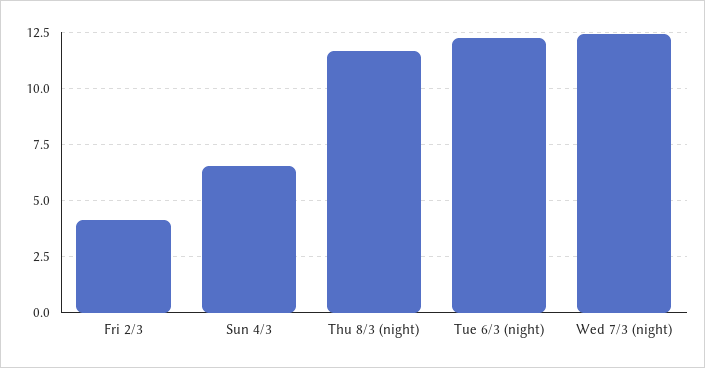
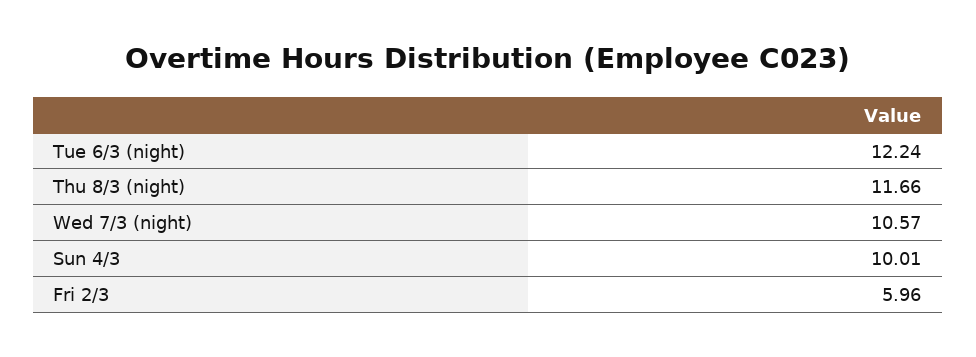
Fri 2/3: 4 -> 5.96
Sun 4/3: 6.5 -> 10.01
Wed 7/3 (night): 12.5 -> 10.57

